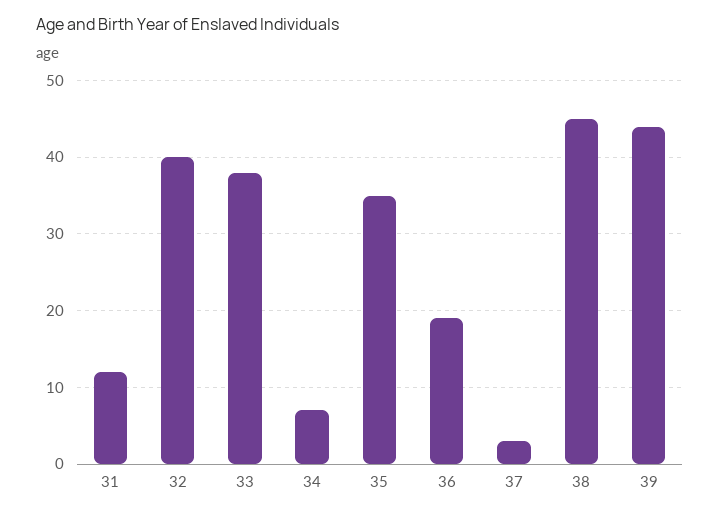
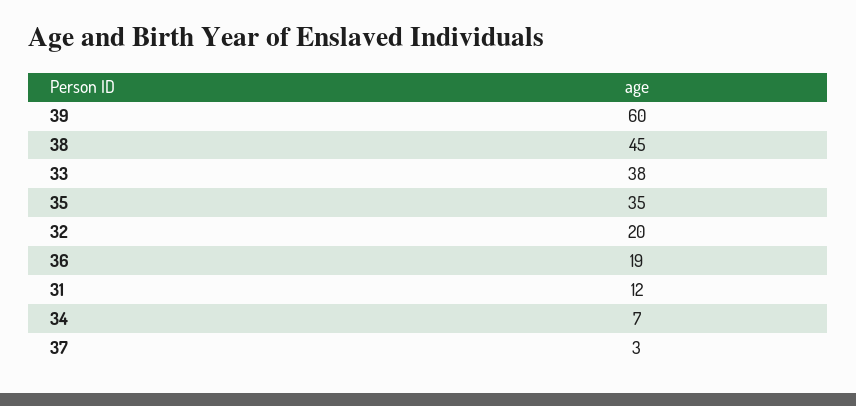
32: 40 -> 20
39: 44 -> 60

